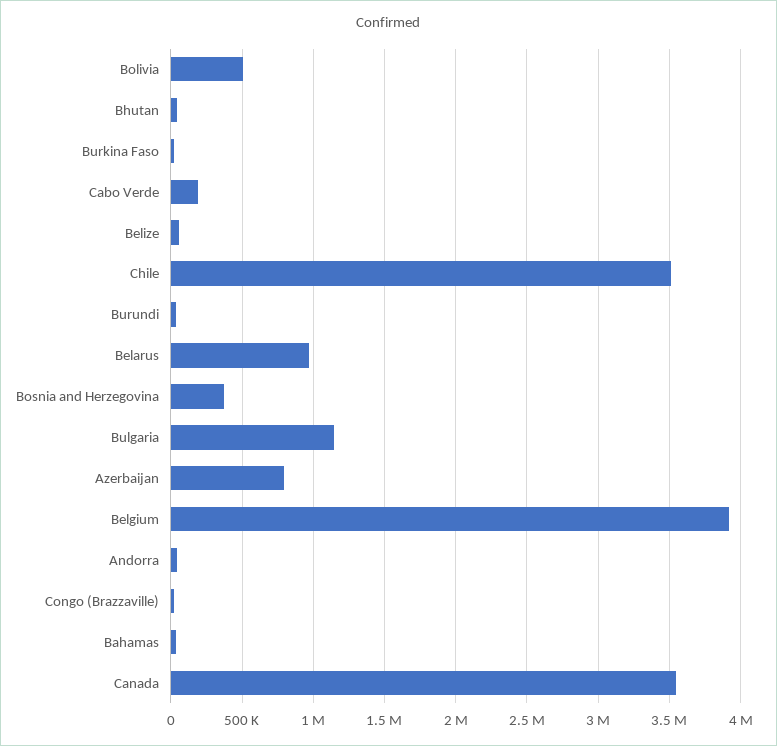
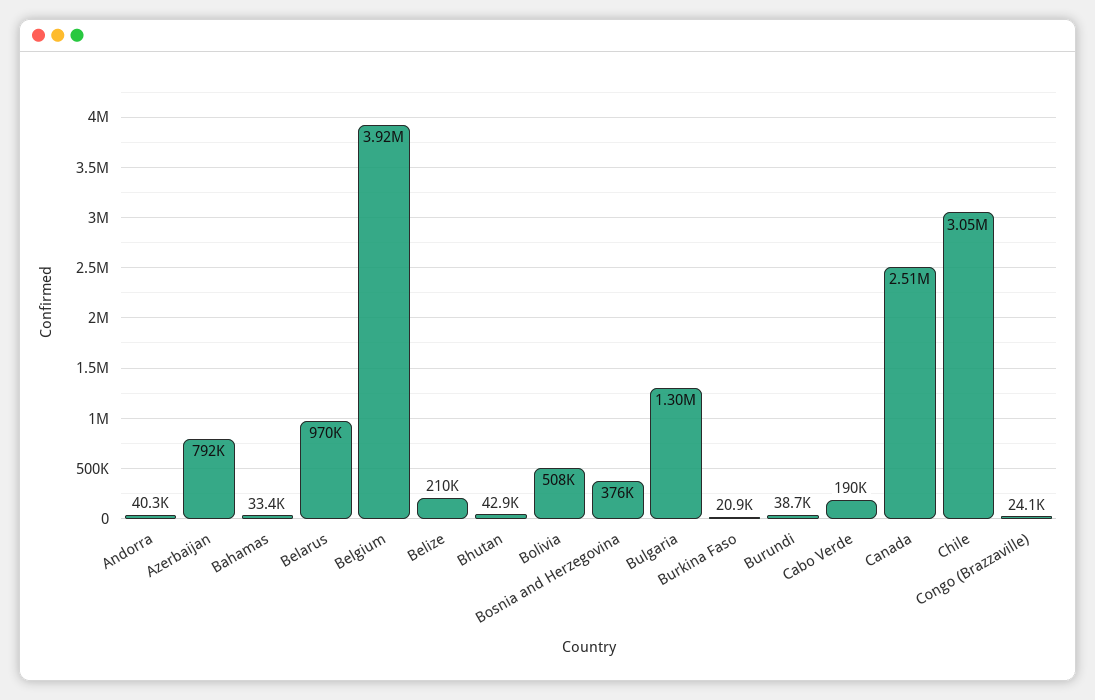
Belize: 50000 -> 210000
Chile: 3500000 -> 3050000
Bulgaria: 1150000 -> 1300000
Canada: 3550000 -> 2510000

